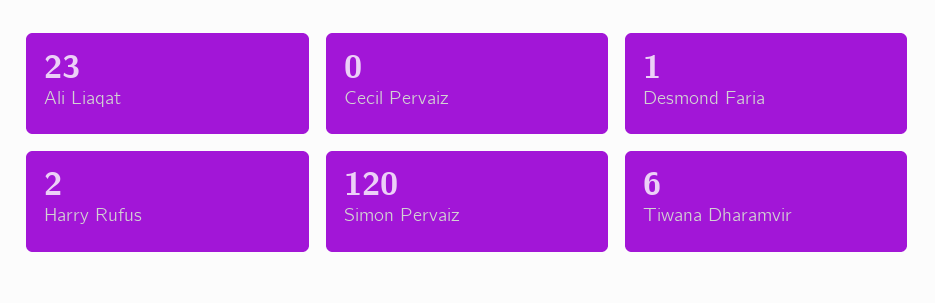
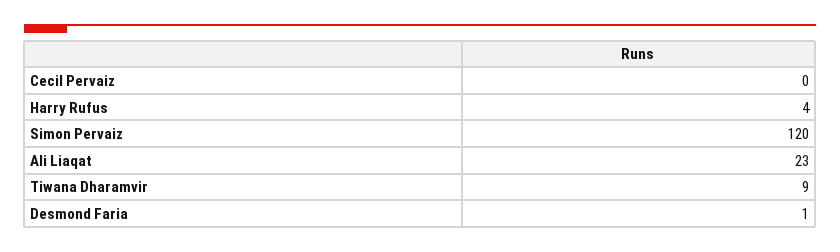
Harry Rufus: 2 -> 4
Tiwana Dharamvir: 6 -> 9

